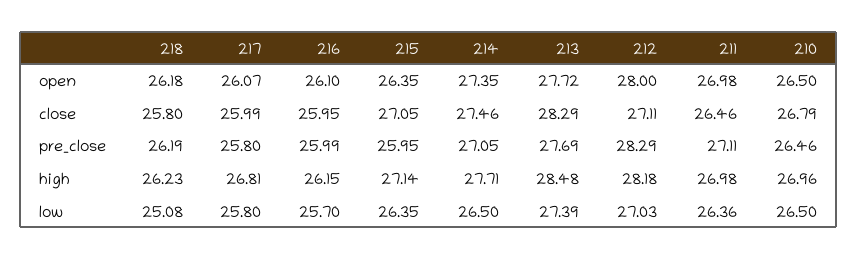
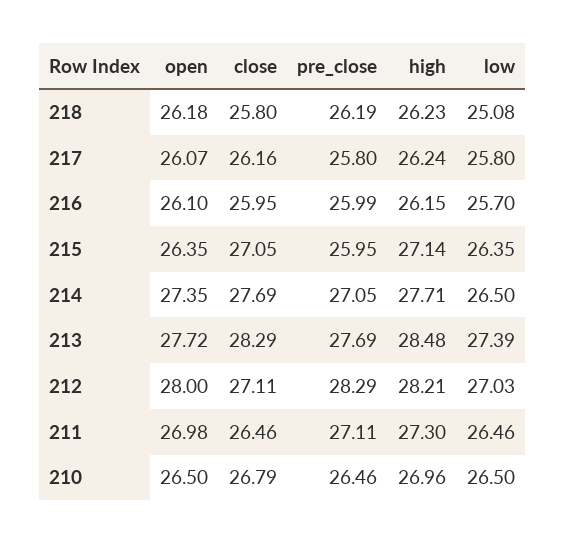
217, close: 25.99 -> 26.16
214, close: 27.46 -> 27.69
217, high: 26.81 -> 26.24
212, high: 28.18 -> 28.21
211, high: 26.98 -> 27.3
211, low: 26.36 -> 26.46

